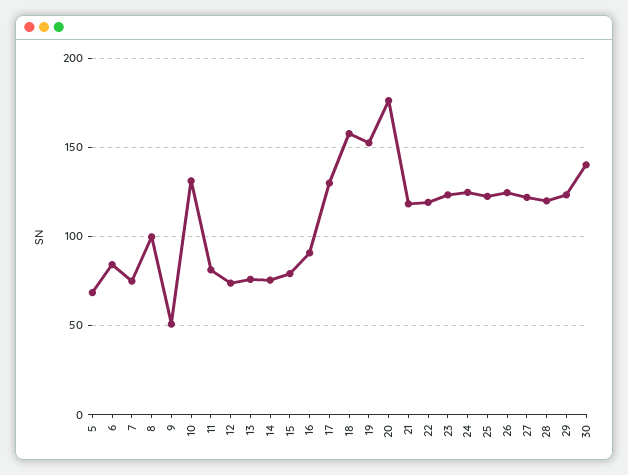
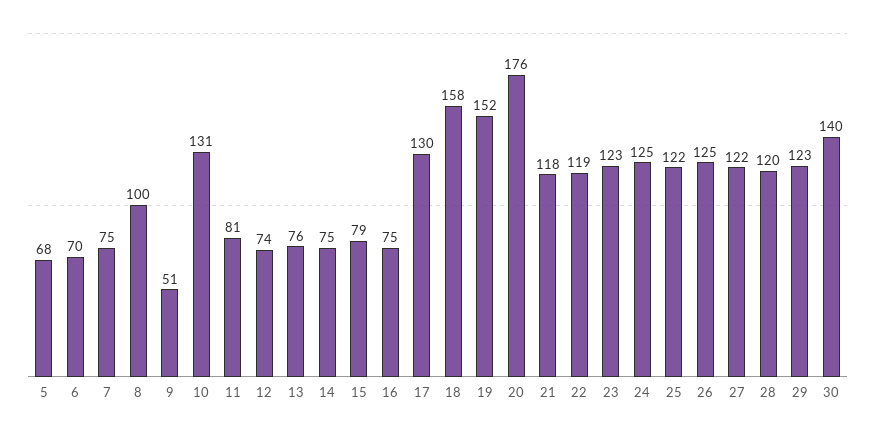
6: 85 -> 70
16: 90 -> 75

